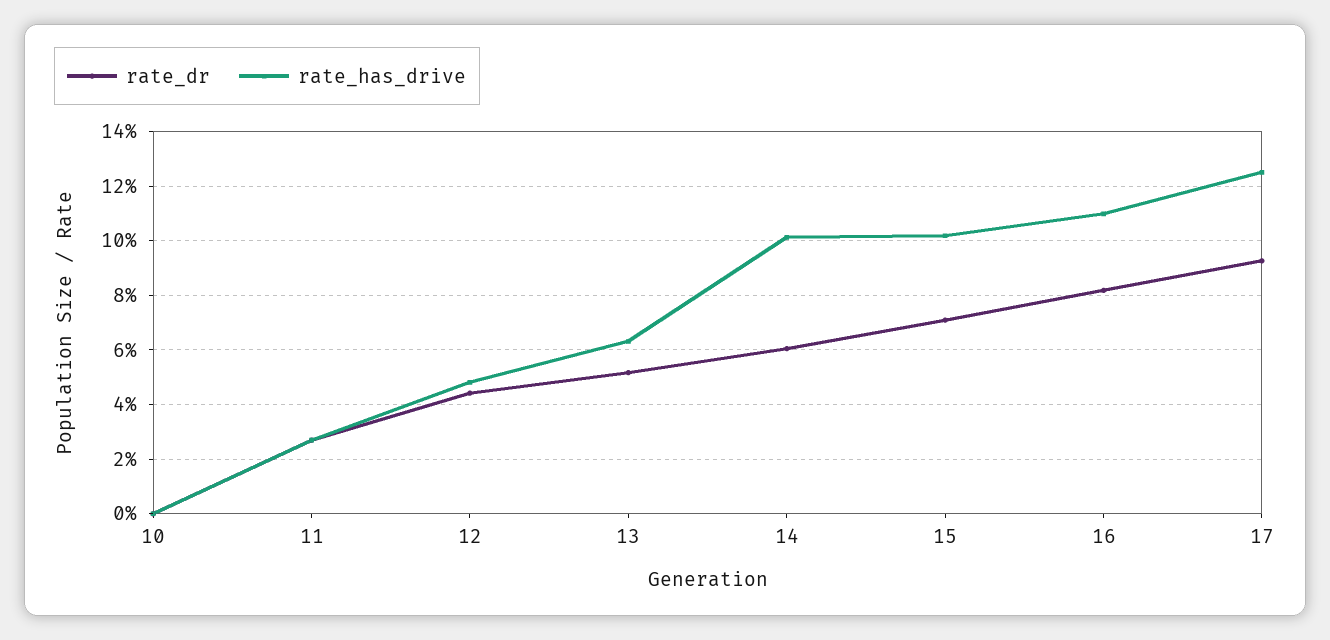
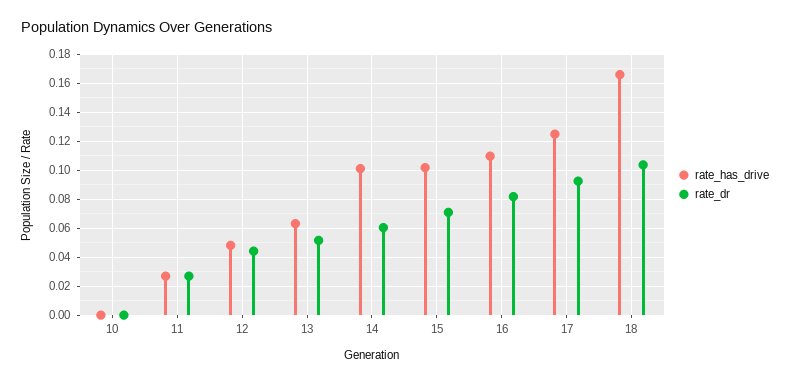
rate_has_drive, 18: none -> 0.165
rate_dr, 18: none -> 0.105

